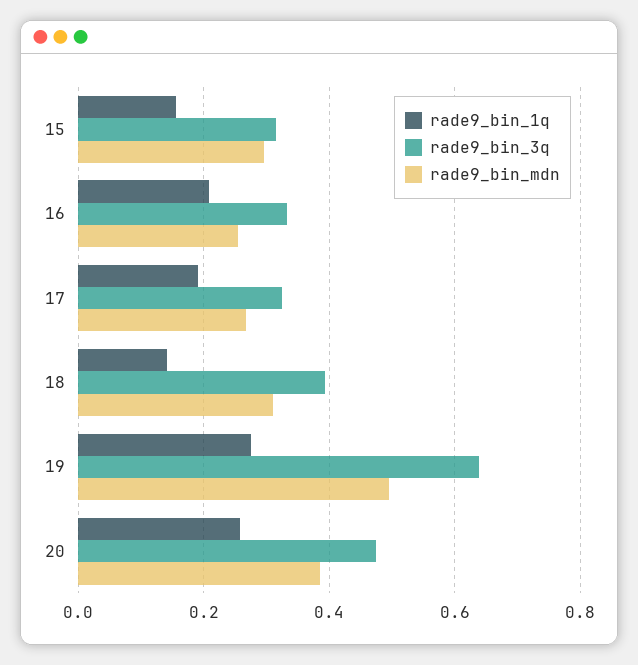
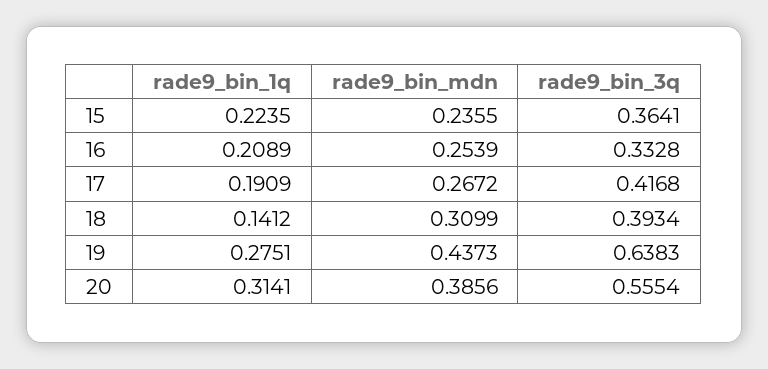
rade9_bin_1q, 15: 0.16 -> 0.2235
rade9_bin_3q, 15: 0.32 -> 0.3641
rade9_bin_mdn, 15: 0.3 -> 0.2355
rade9_bin_3q, 17: 0.32 -> 0.4168
rade9_bin_mdn, 19: 0.5 -> 0.4373
rade9_bin_1q, 20: 0.26 -> 0.3141
rade9_bin_3q, 20: 0.48 -> 0.5554

